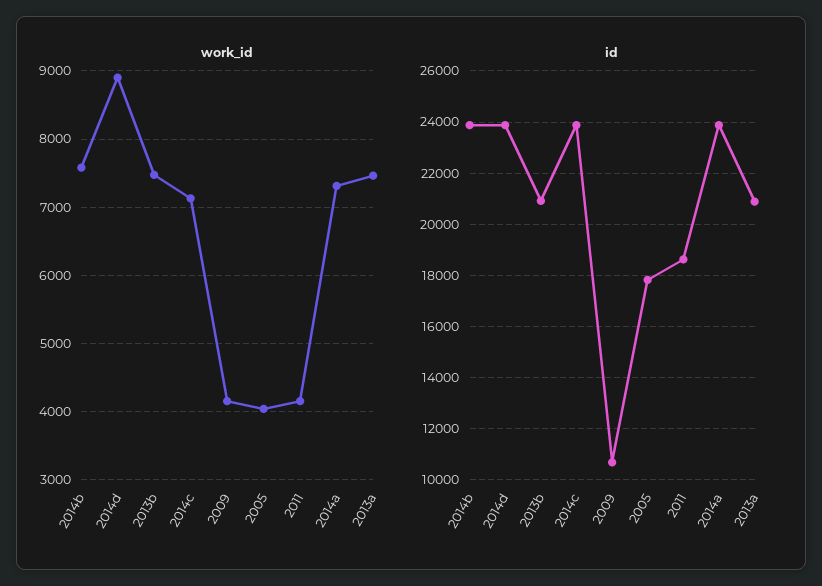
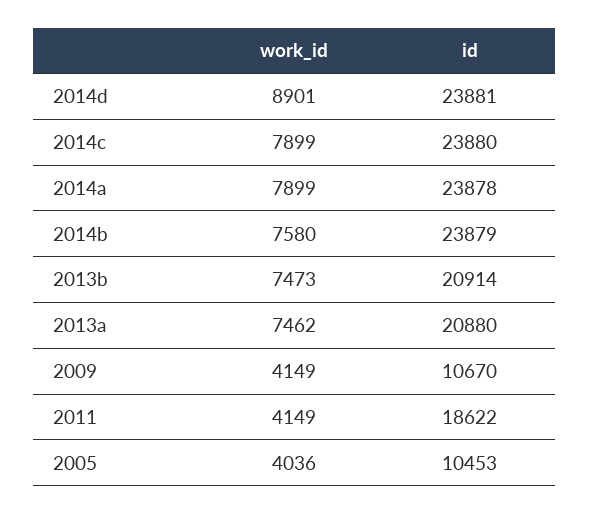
work_id, 2014c: 7100 -> 7899
work_id, 2014a: 7300 -> 7899
id, 2005: 17750 -> 10453

